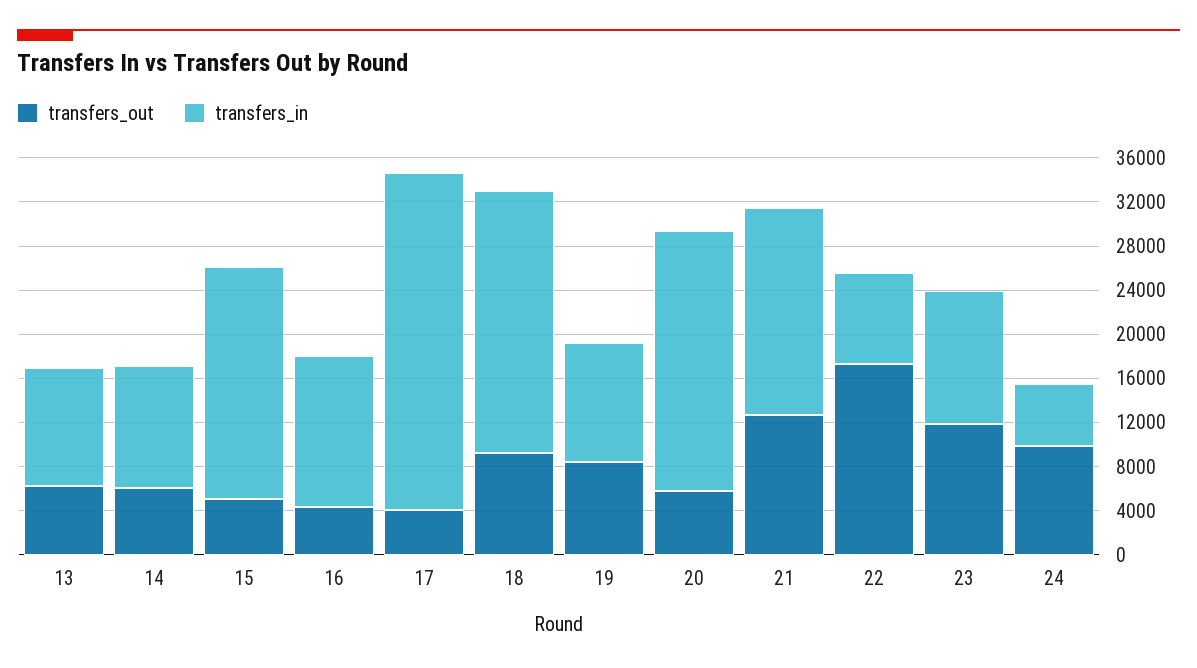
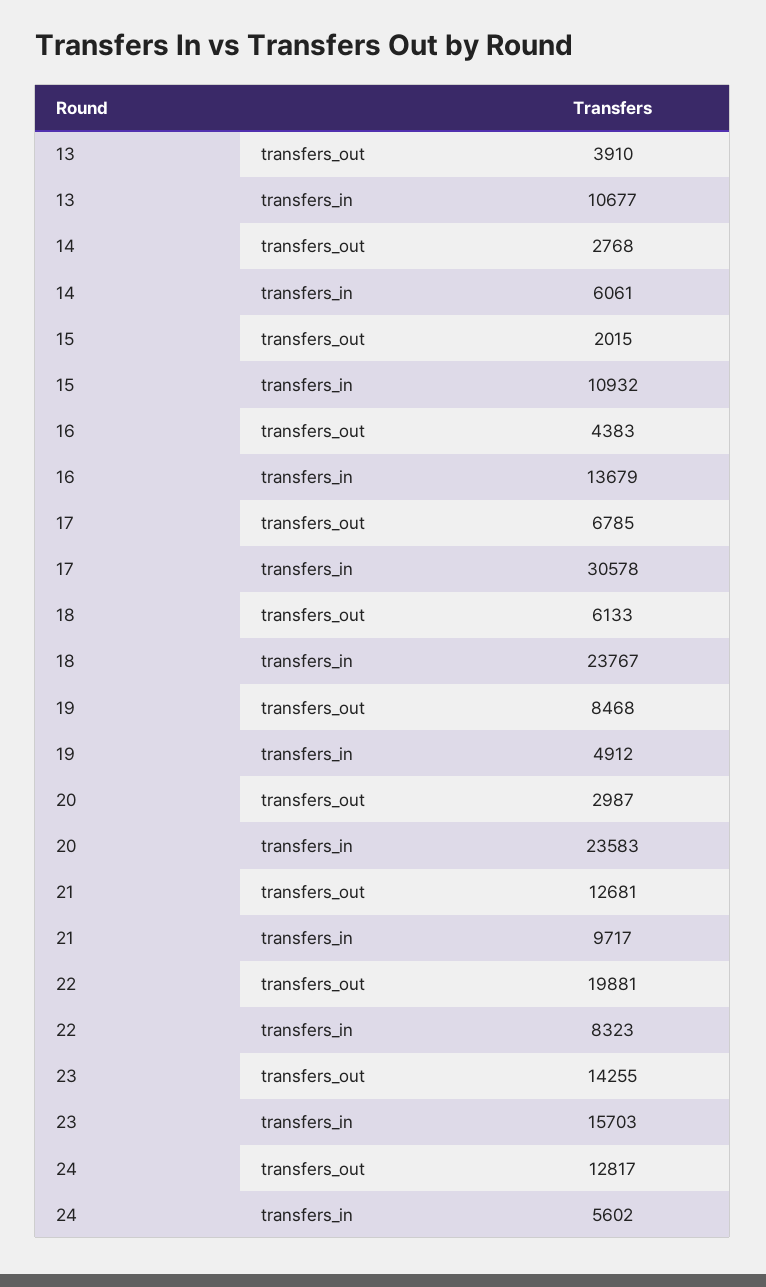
transfers_out, 13: 6000 -> 3910
transfers_out, 14: 6000 -> 2768
transfers_in, 14: 11000 -> 6061
transfers_out, 15: 5000 -> 2015
transfers_in, 15: 21000 -> 10932
transfers_out, 17: 4000 -> 6785
transfers_out, 18: 9000 -> 6133
transfers_in, 19: 11000 -> 4912
transfers_out, 20: 6000 -> 2987
transfers_in, 21: 19000 -> 9717
transfers_out, 22: 17000 -> 19881
transfers_out, 23: 12000 -> 14255
transfers_in, 23: 12000 -> 15703
transfers_out, 24: 10000 -> 12817

